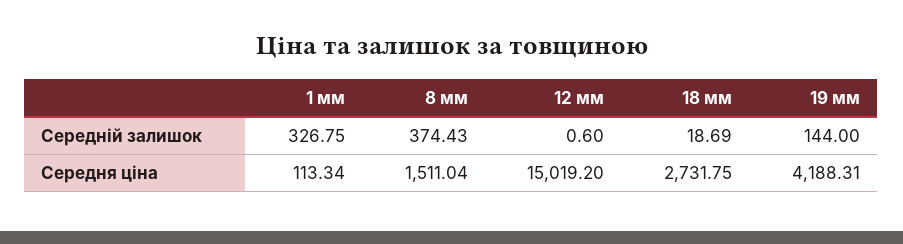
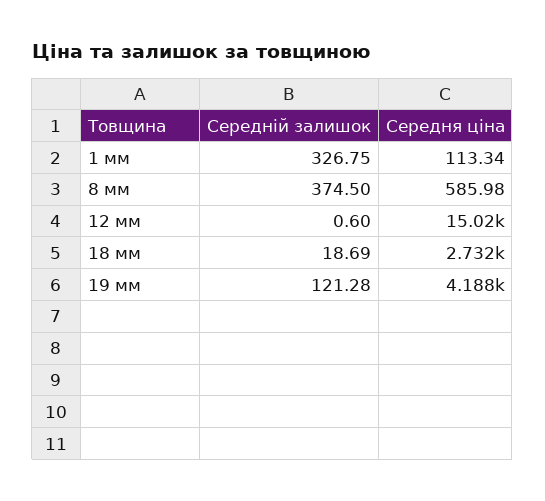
8 мм, Середній залишок: 374.43 -> 374.5
19 мм, Середній залишок: 144 -> 121.28
8 мм, Середня ціна: 1511.04 -> 585.98

